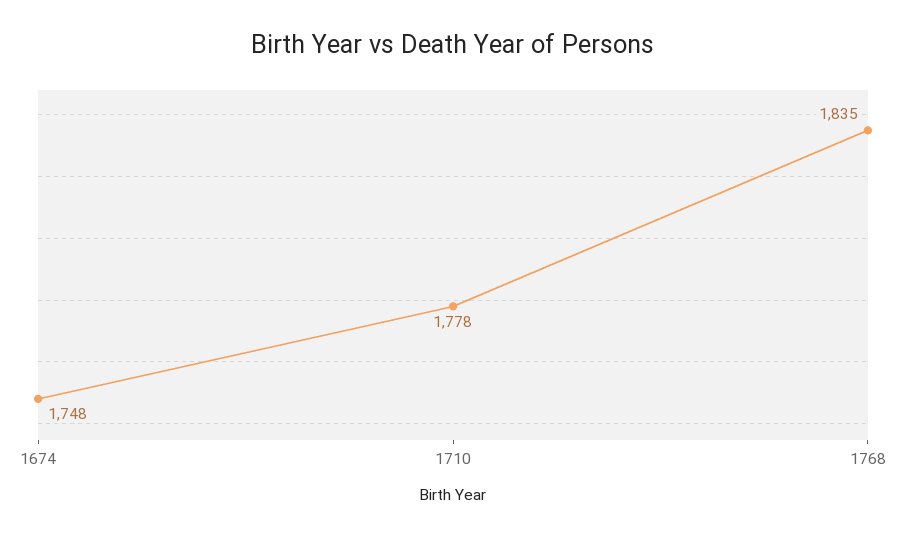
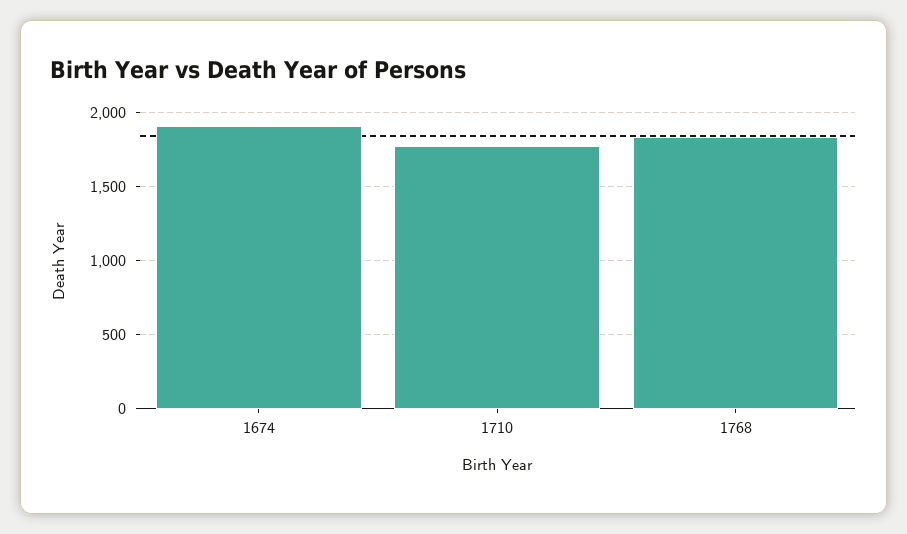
1674: 1748 -> 1900

